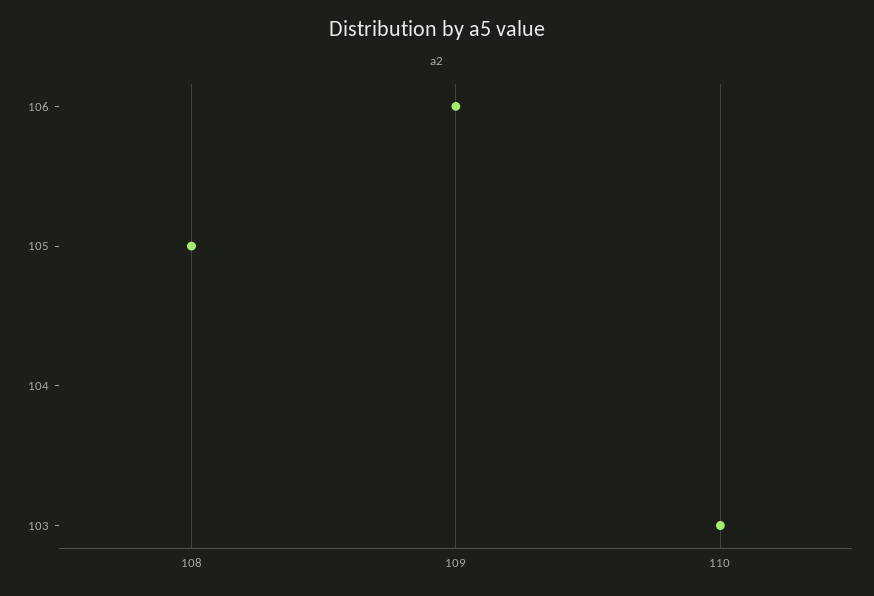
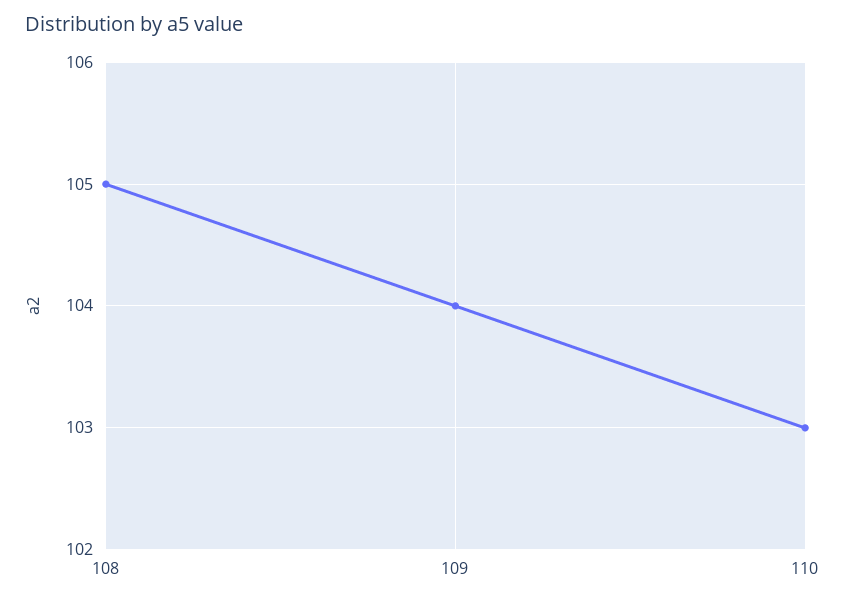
109: 106 -> 104

